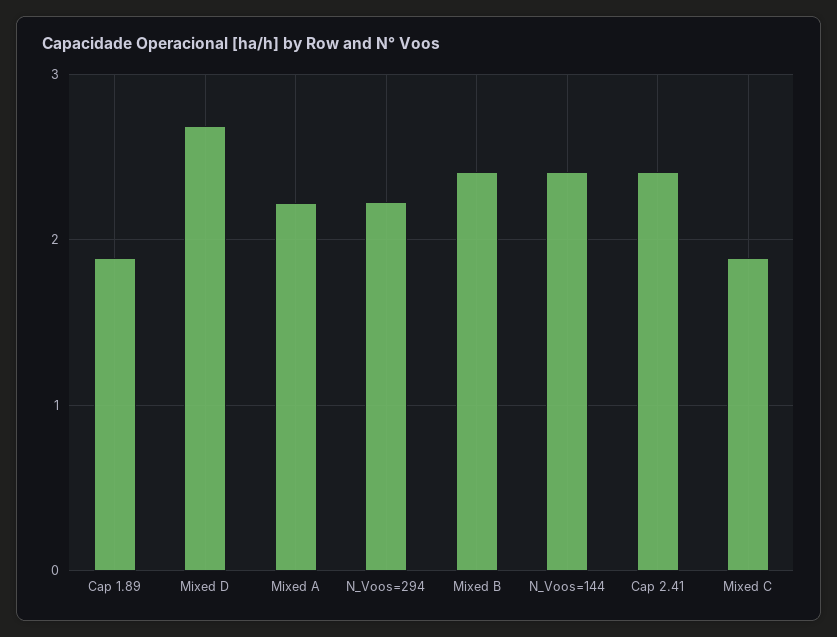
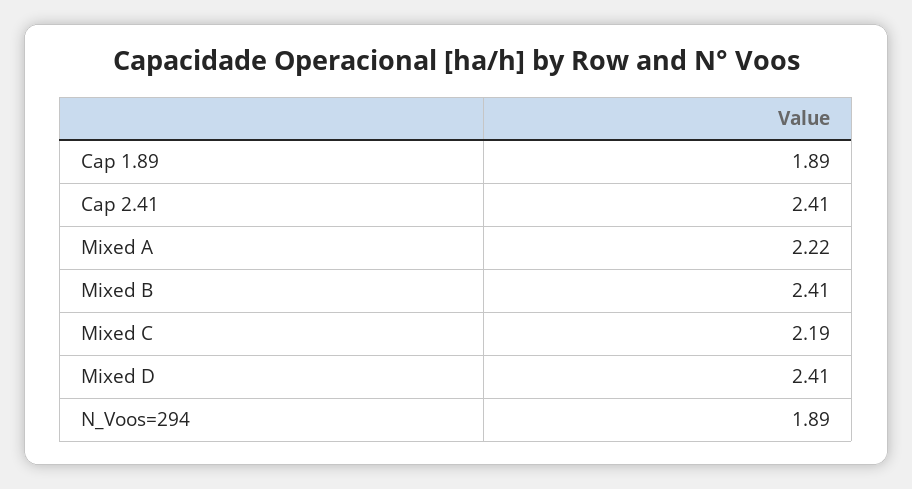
Mixed D: 2.7 -> 2.41
N_Voos=294: 2.2 -> 1.89
N_Voos=144: 2.4 -> none
Mixed C: 1.9 -> 2.19

